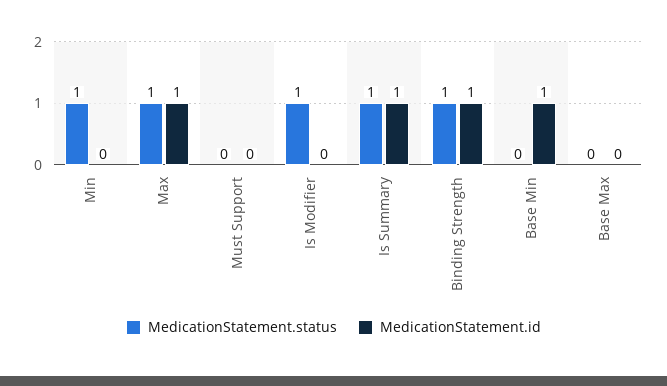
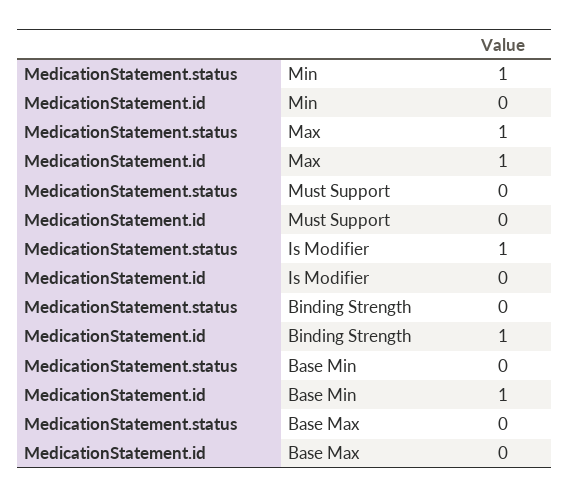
MedicationStatement.status, Is Summary: 1 -> none
MedicationStatement.id, Is Summary: 1 -> none
MedicationStatement.status, Binding Strength: 1 -> 0

